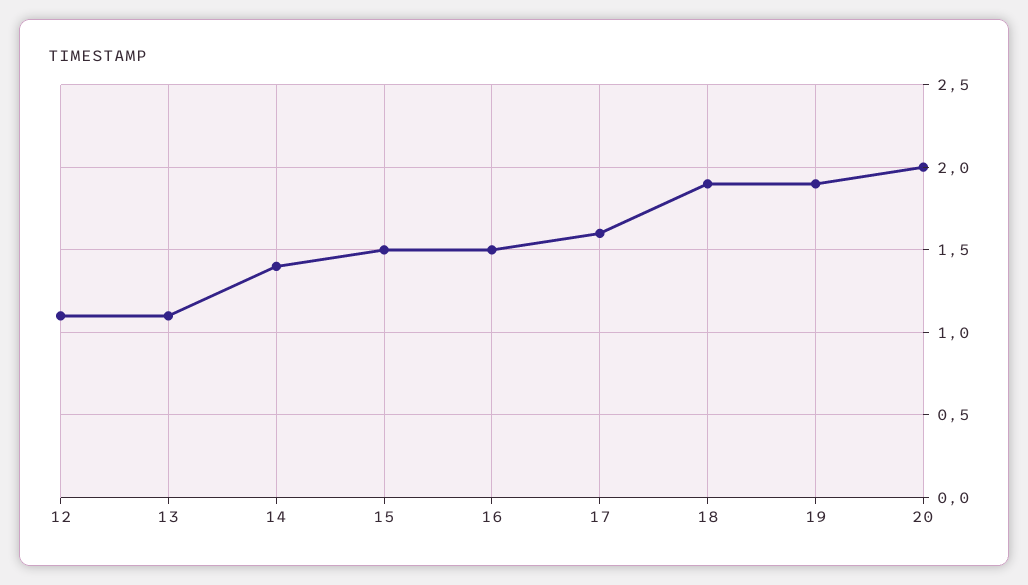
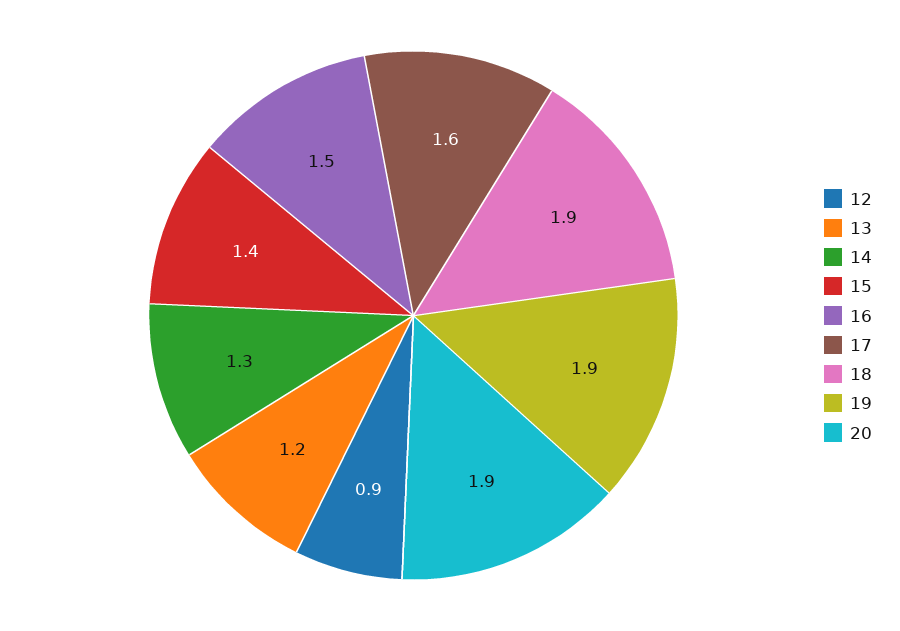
12: 1.1 -> 0.9
13: 1.1 -> 1.2
14: 1.4 -> 1.3
15: 1.5 -> 1.4
20: 2 -> 1.9

